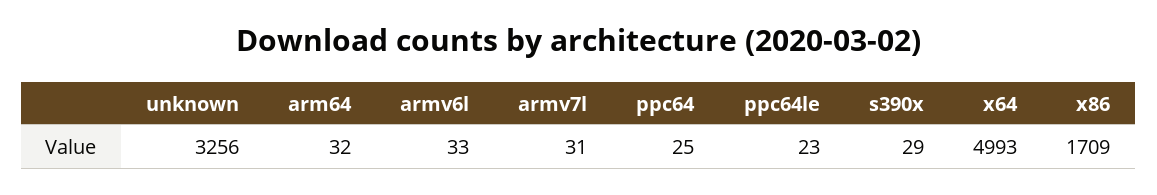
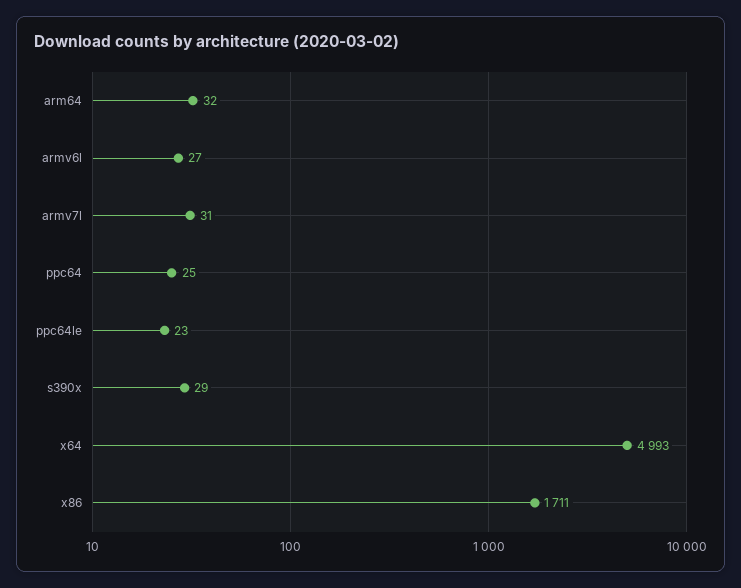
unknown: 3256 -> none
armv6l: 33 -> 27
x86: 1709 -> 1711

